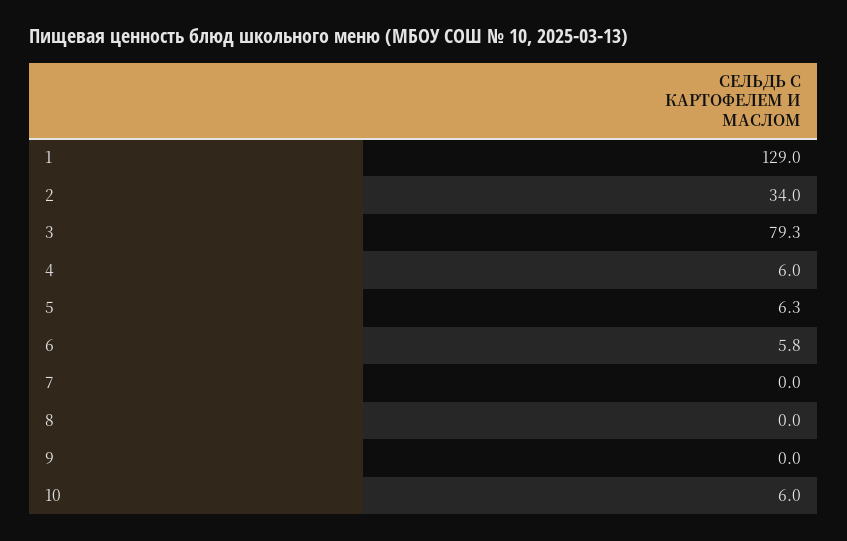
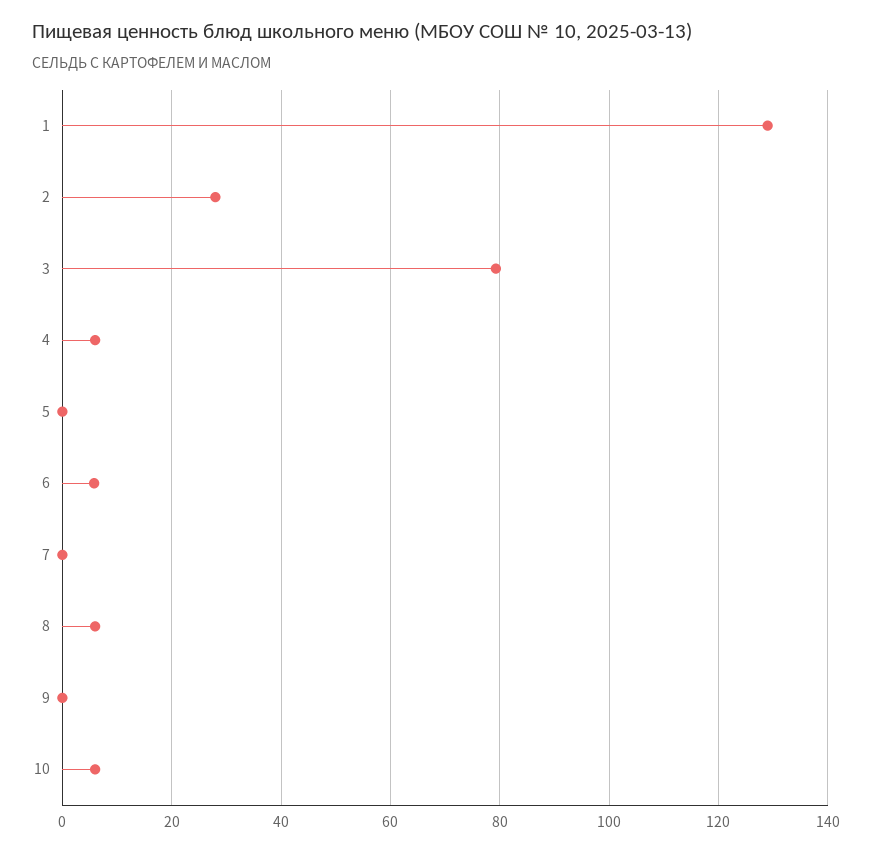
2: 34 -> 28
5: 6.3 -> 0
8: 0 -> 6

